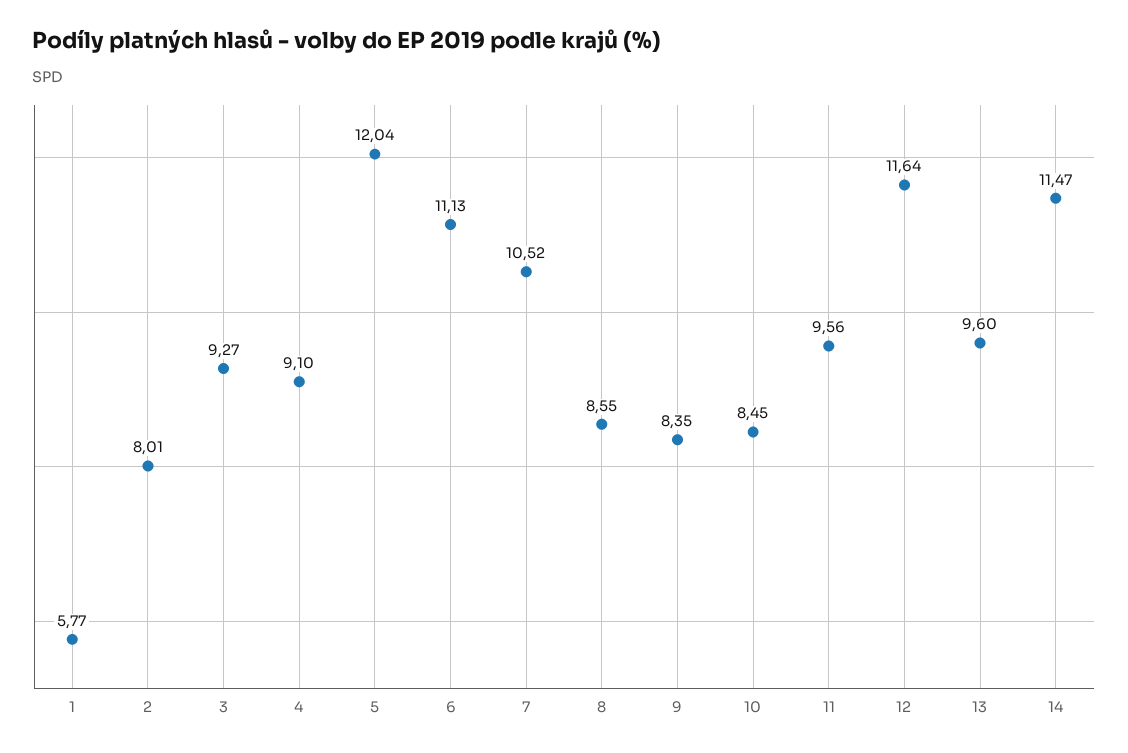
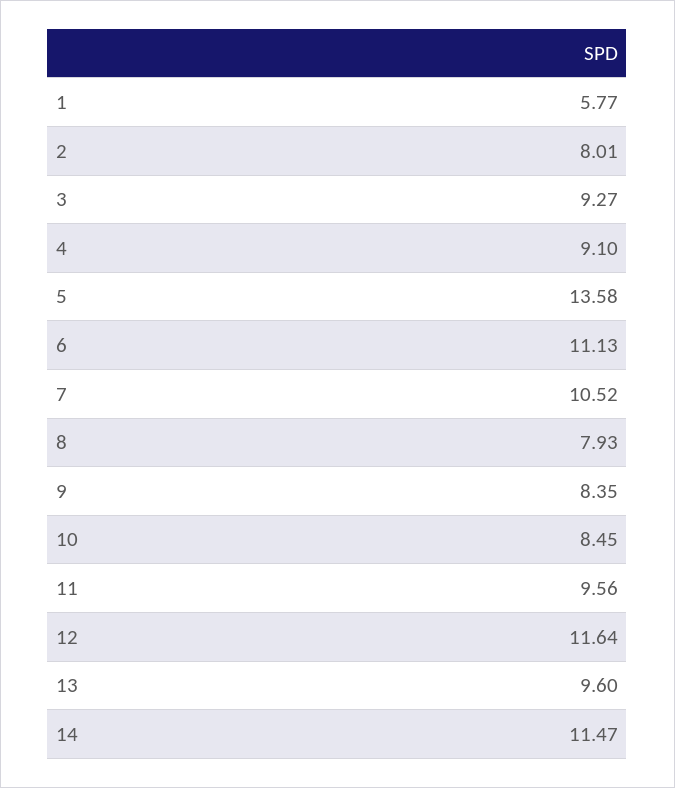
5: 12.04 -> 13.58
8: 8.55 -> 7.93

